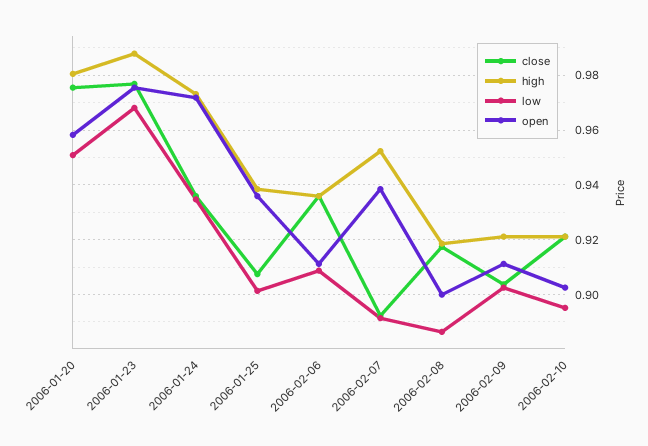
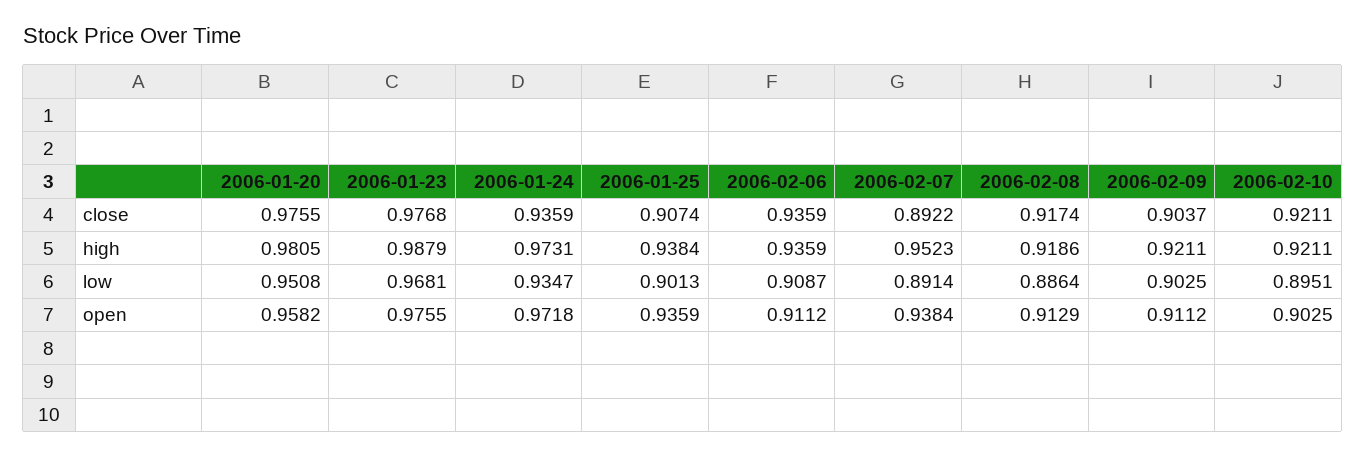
open, 2006-02-08: 0.9 -> 0.9129

